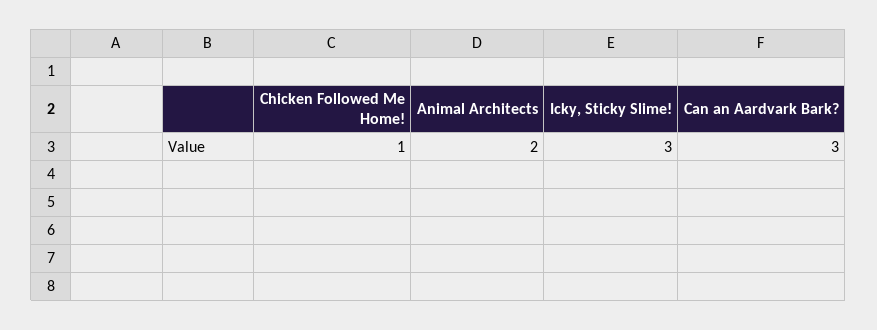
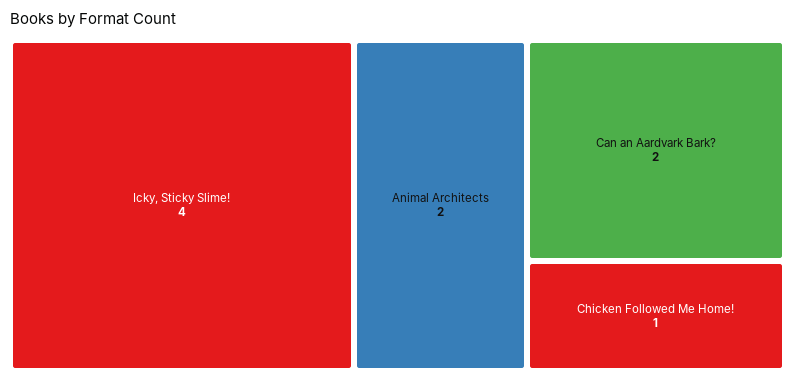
Icky, Sticky Slime!: 3 -> 4
Can an Aardvark Bark?: 3 -> 2

